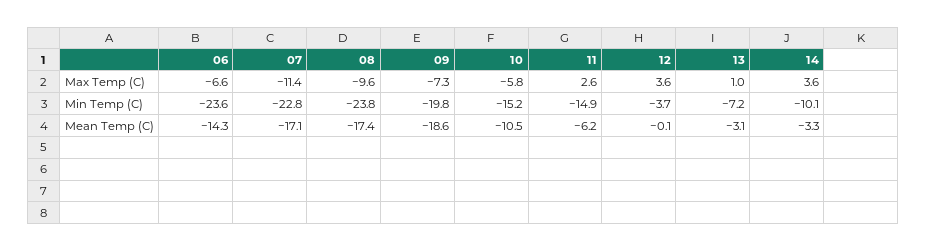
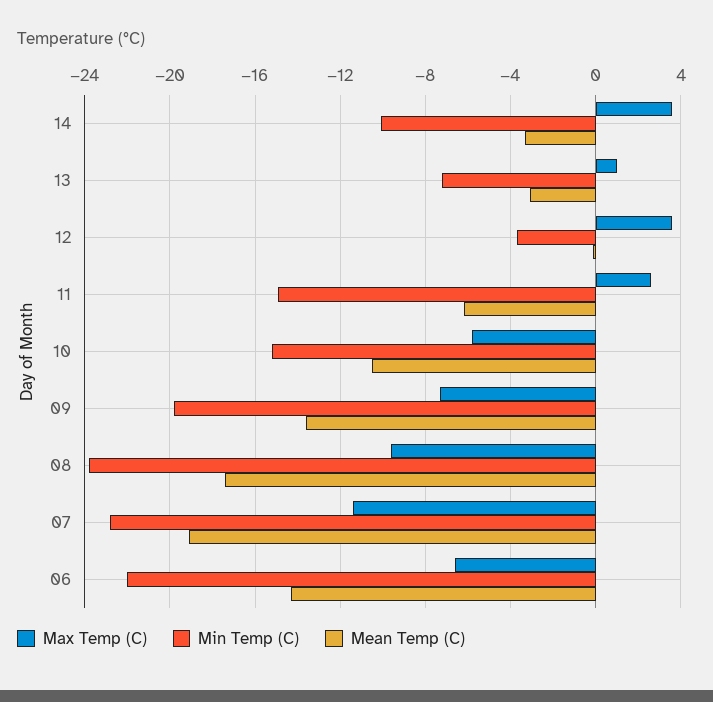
Min Temp (C), 06: -23.6 -> -22
Mean Temp (C), 07: -17.1 -> -19
Mean Temp (C), 09: -18.6 -> -13.5

